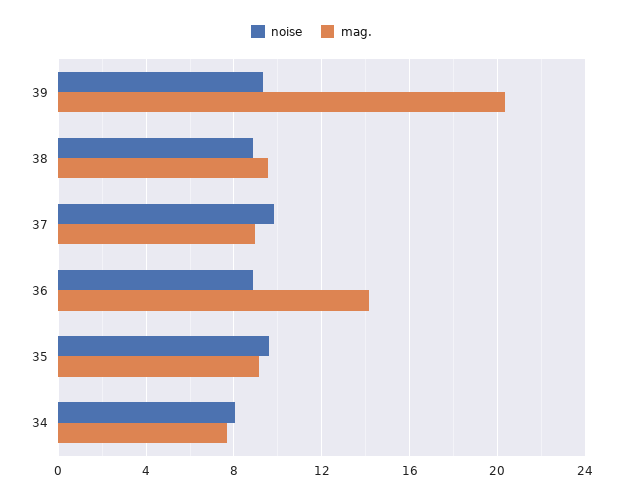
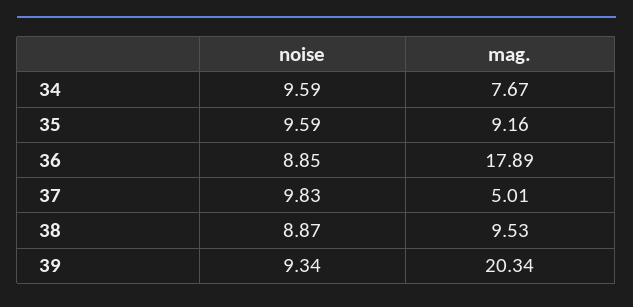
mag., 37: 9 -> 5.01
mag., 36: 14 -> 17.89
noise, 34: 8 -> 9.59

